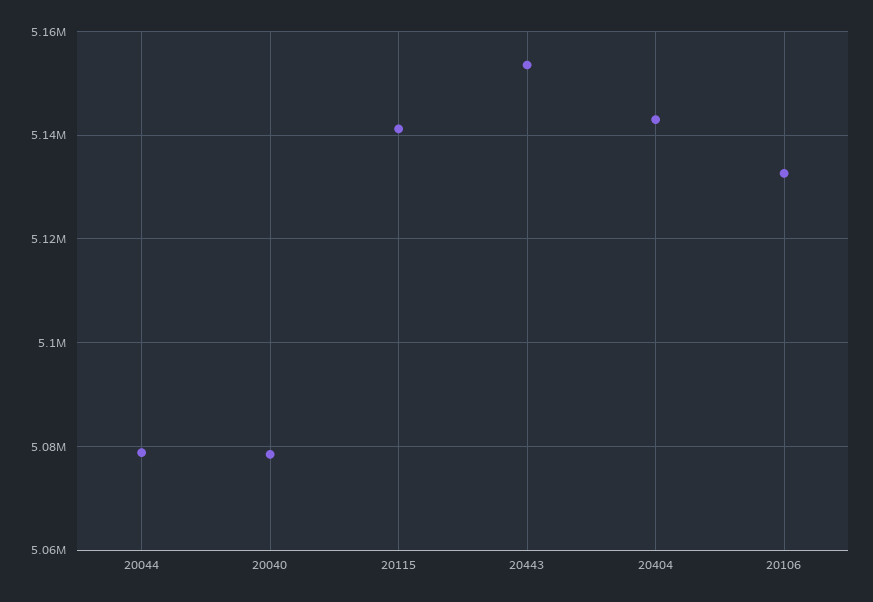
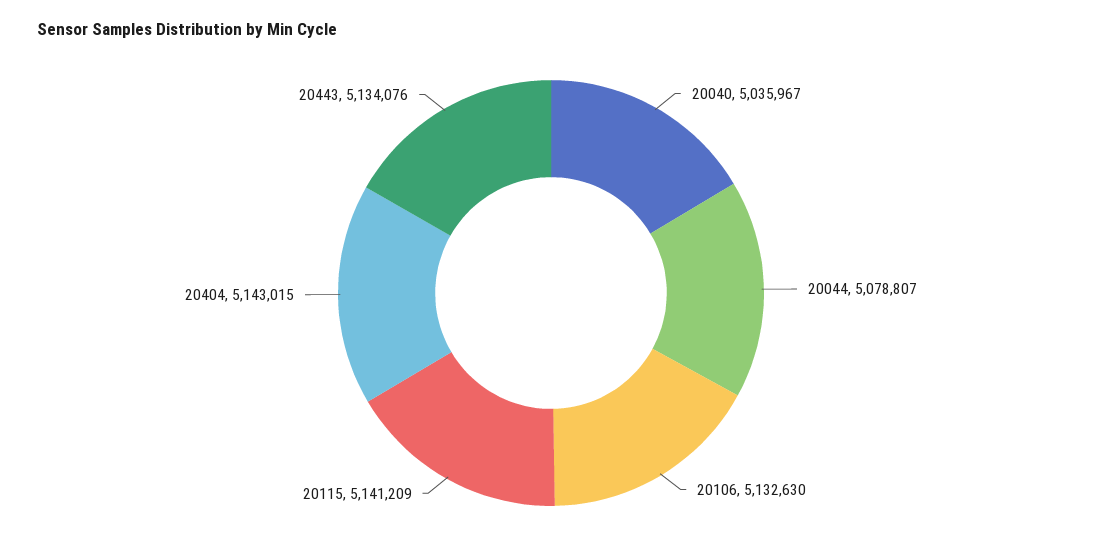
20040: 5078000 -> 5035967
20443: 5154000 -> 5134076

